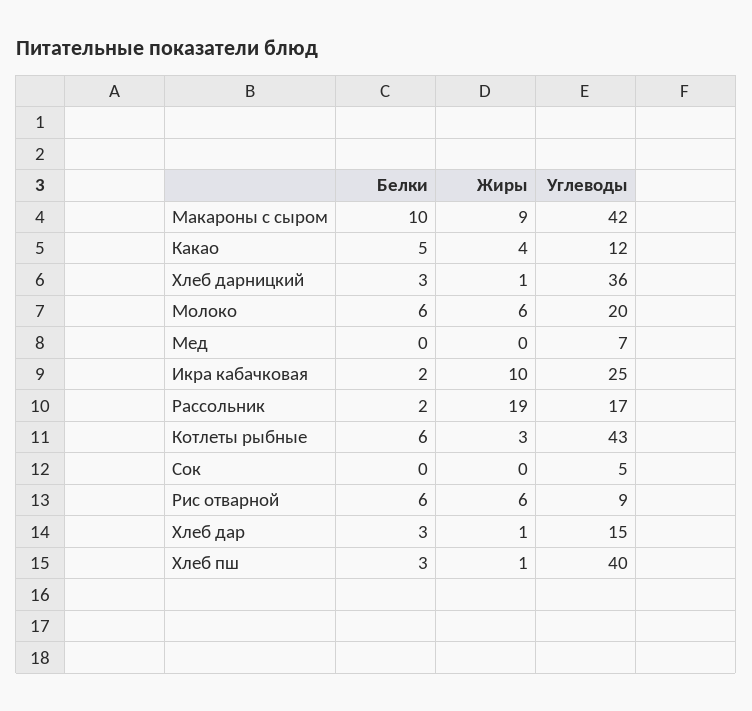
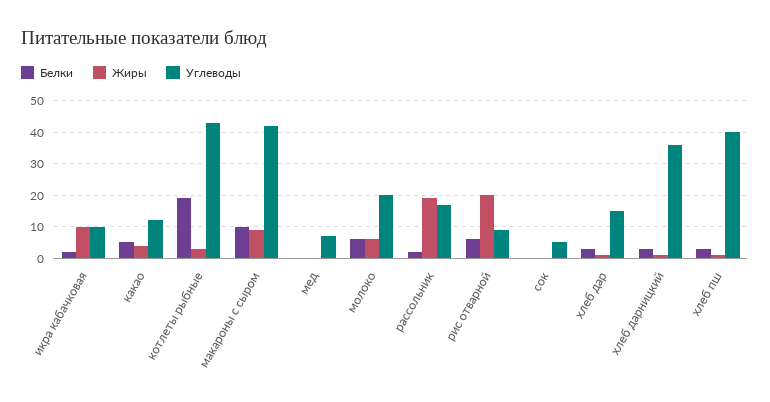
Углеводы, Икра кабачковая: 25 -> 10
Белки, Котлеты рыбные: 6 -> 20
Жиры, Рис отварной: 6 -> 20

